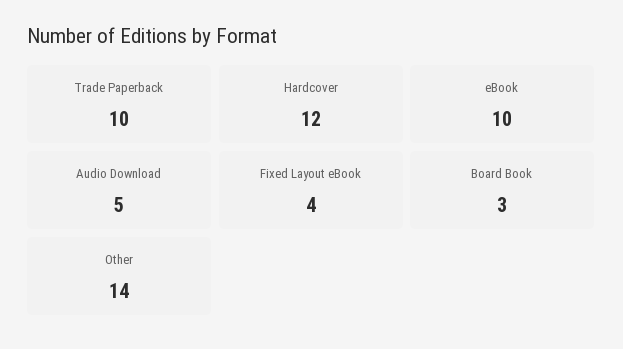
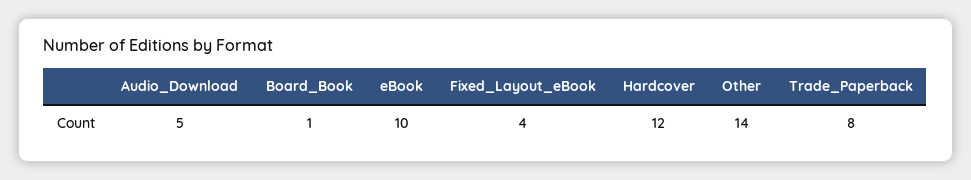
Trade Paperback: 10 -> 8
Board Book: 3 -> 1

